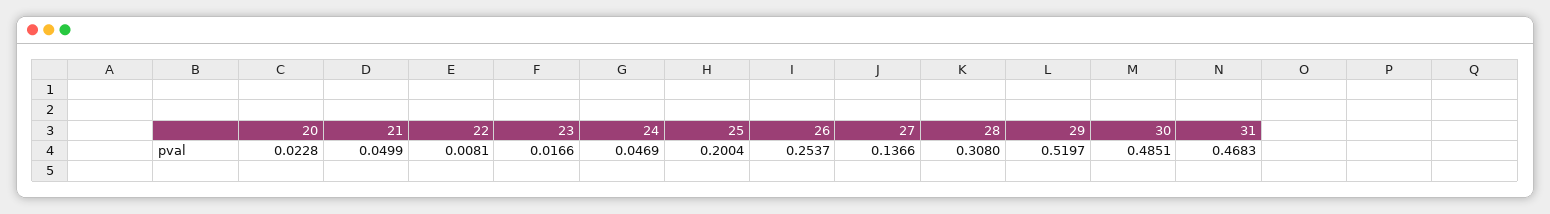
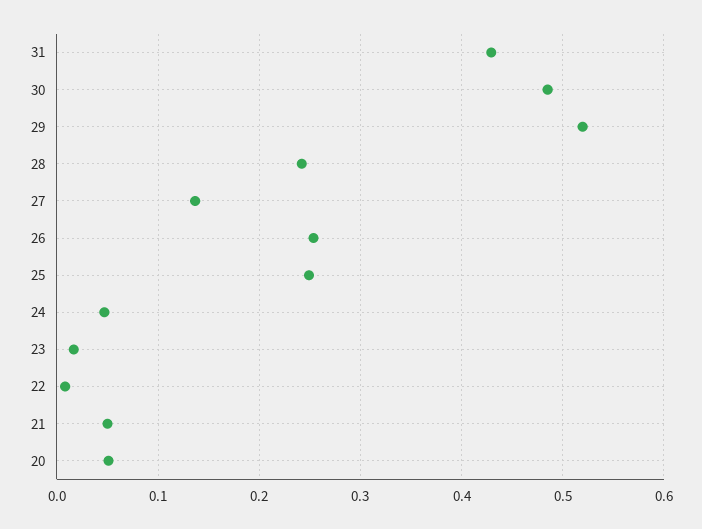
20: 0.0228 -> 0.05
25: 0.2004 -> 0.25
28: 0.308 -> 0.24
31: 0.4683 -> 0.43

